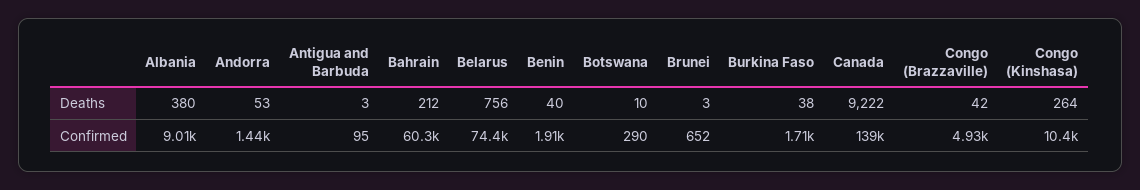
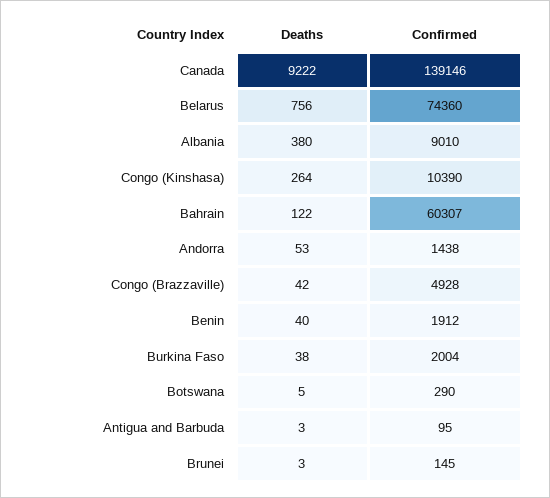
Bahrain, Deaths: 212 -> 122
Botswana, Deaths: 10 -> 5
Brunei, Confirmed: 652 -> 145
Burkina Faso, Confirmed: 1710 -> 2004

